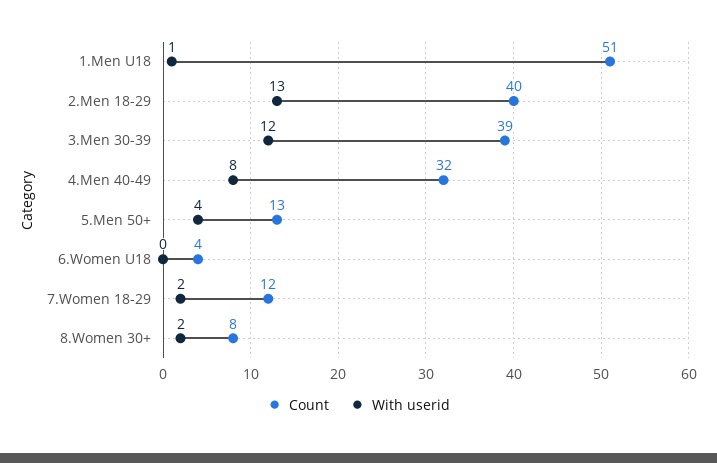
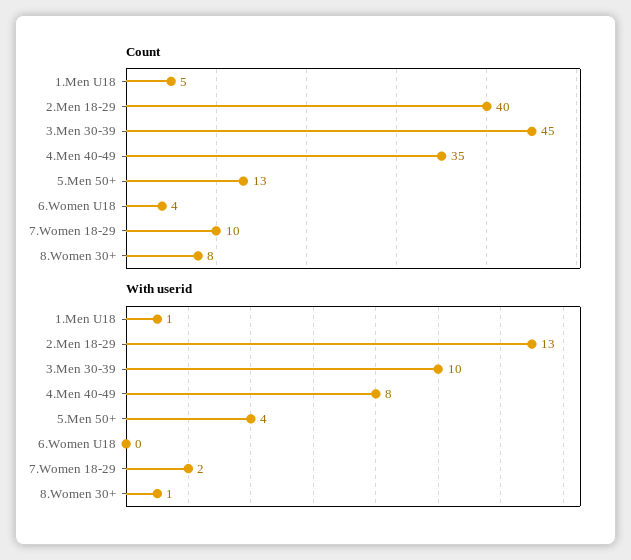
Count, 1.Men U18: 51 -> 5
Count, 3.Men 30-39: 39 -> 45
With userid, 3.Men 30-39: 12 -> 10
Count, 4.Men 40-49: 32 -> 35
Count, 7.Women 18-29: 12 -> 10
With userid, 8.Women 30+: 2 -> 1

